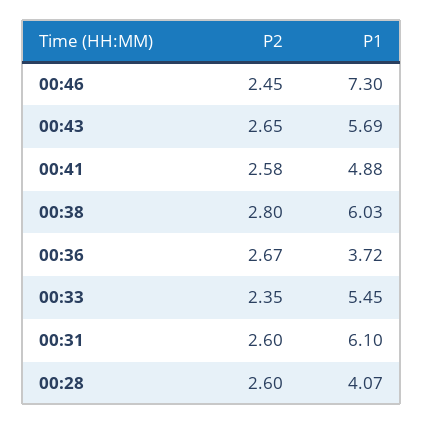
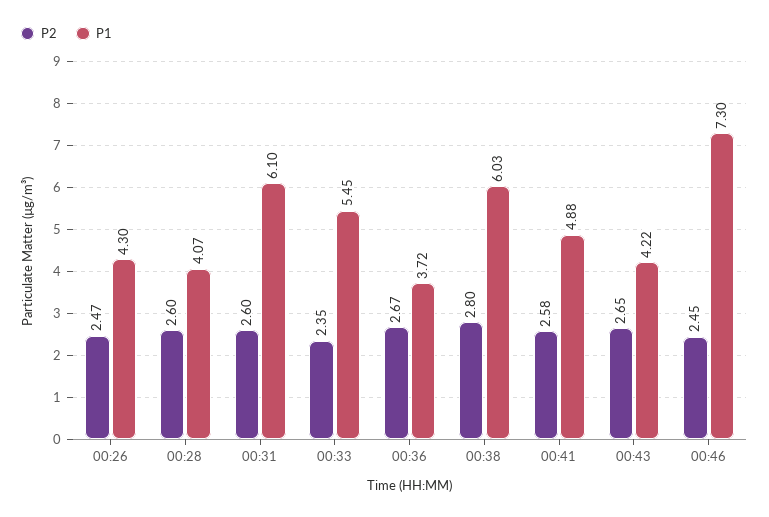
P1, 00:43: 5.69 -> 4.22
P2, 00:26: none -> 2.47
P1, 00:26: none -> 4.3

